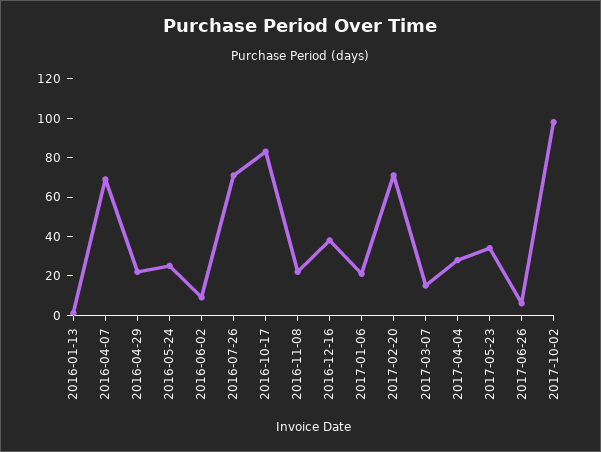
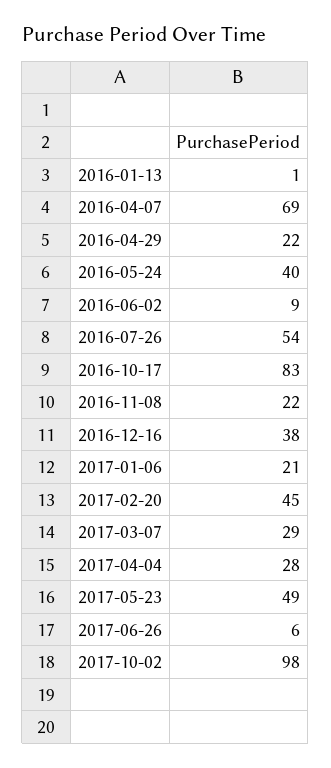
2016-05-24: 25 -> 40
2016-07-26: 70 -> 54
2017-02-20: 70 -> 45
2017-03-07: 15 -> 29
2017-05-23: 35 -> 49

